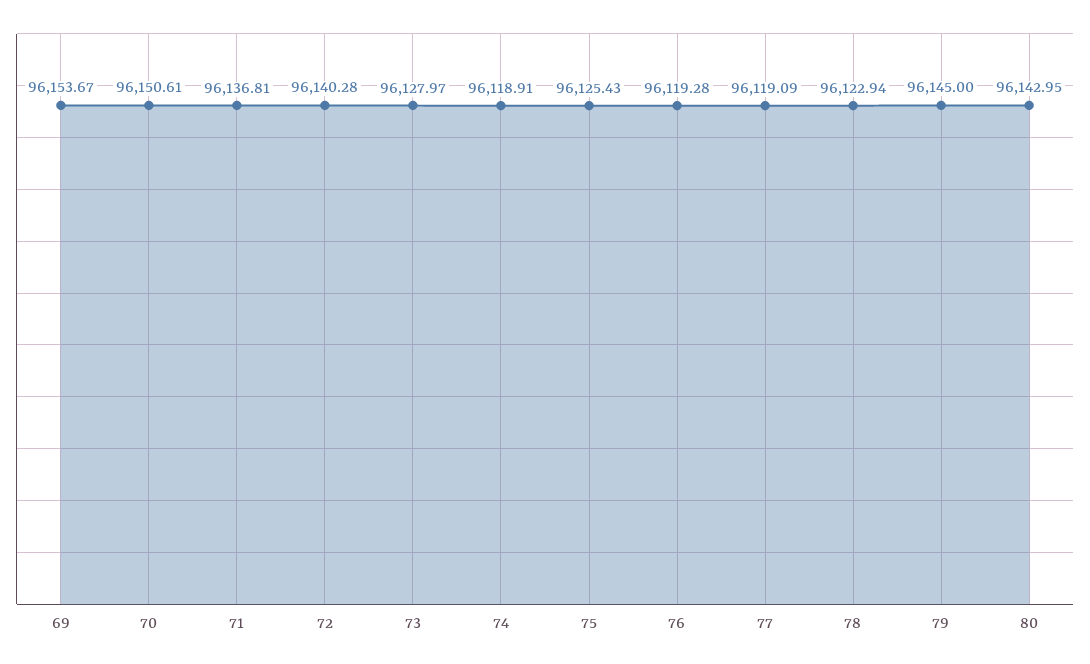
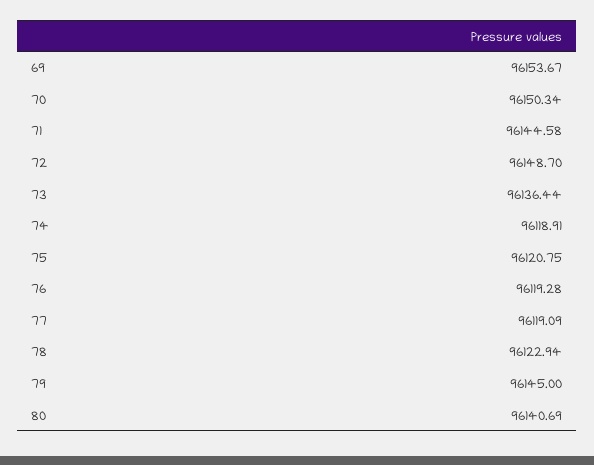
70: 96150.61 -> 96150.34
71: 96136.81 -> 96144.58
72: 96140.28 -> 96148.7
73: 96127.97 -> 96136.44
75: 96125.43 -> 96120.75
80: 96142.95 -> 96140.69

